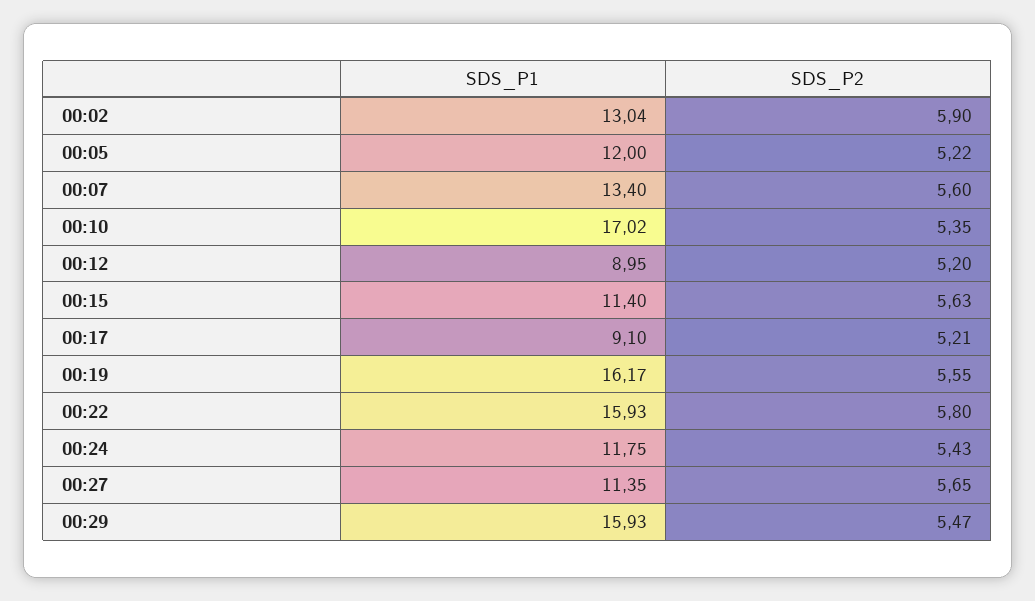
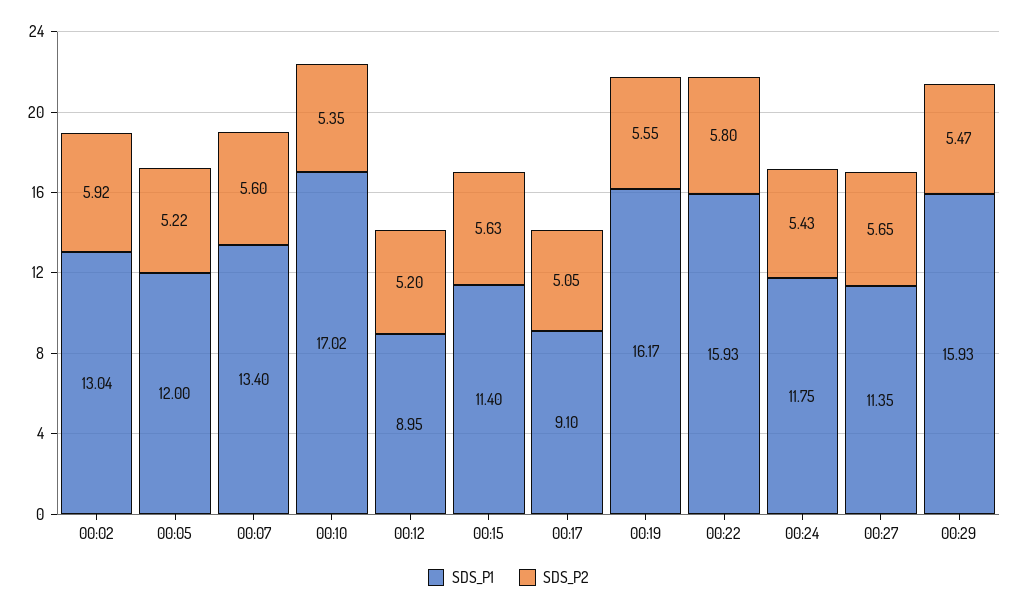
SDS_P2, 00:02: 5.9 -> 5.92
SDS_P2, 00:17: 5.21 -> 5.05

